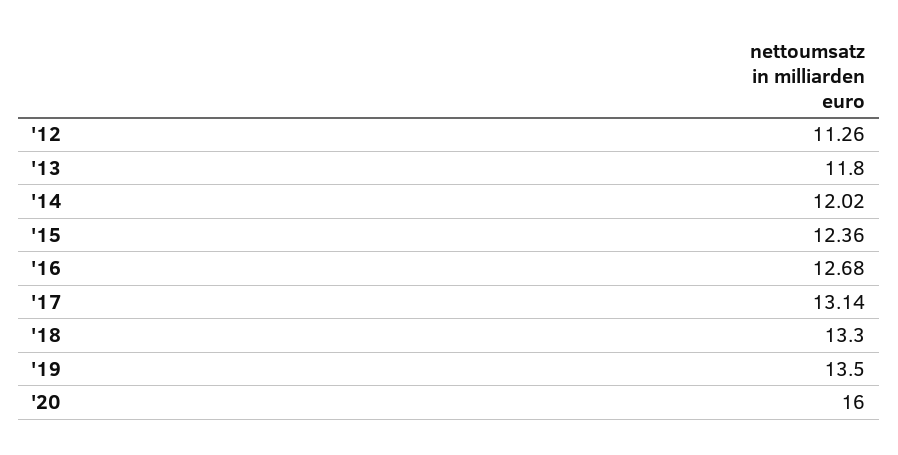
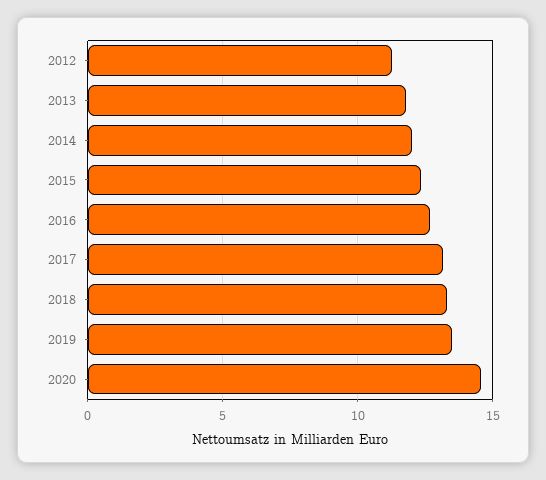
'20: 16 -> 14.5

